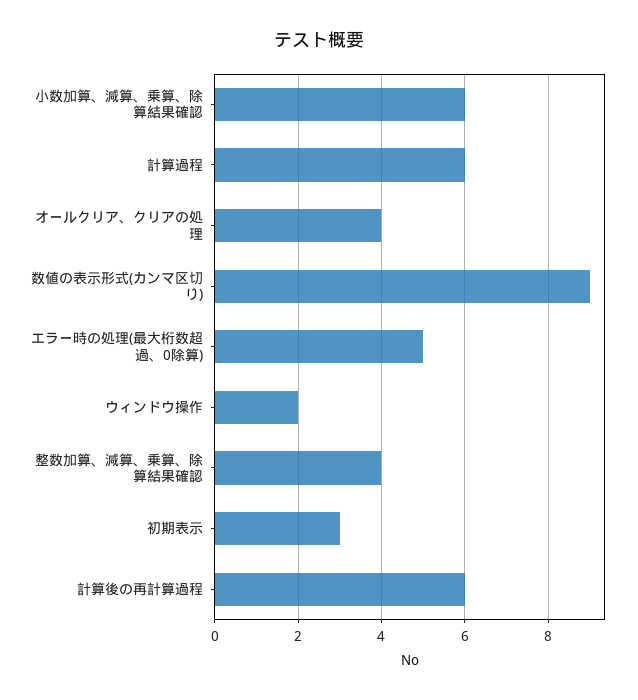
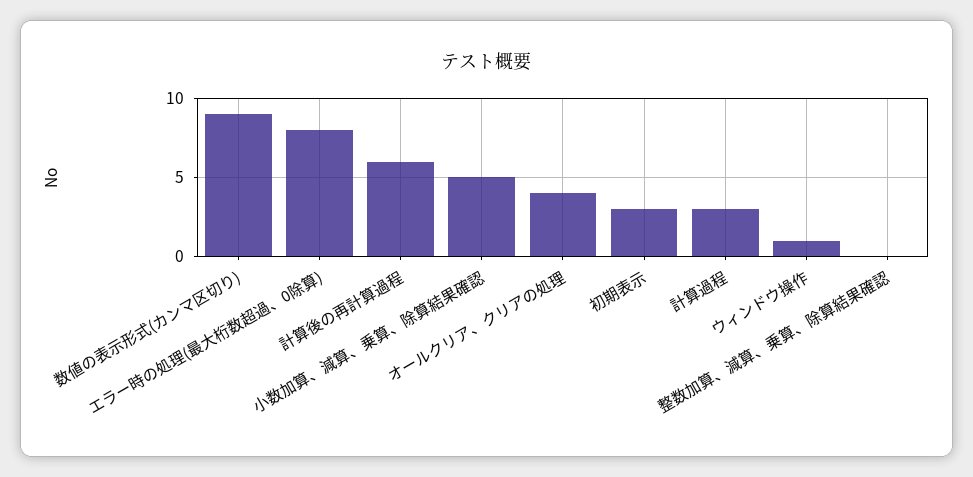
小数加算、減算、乗算、除算結果確認: 6 -> 5
計算過程: 6 -> 3
エラー時の処理(最大桁数超過、0除算): 5 -> 8
ウィンドウ操作: 2 -> 1
整数加算、減算、乗算、除算結果確認: 4 -> 0

